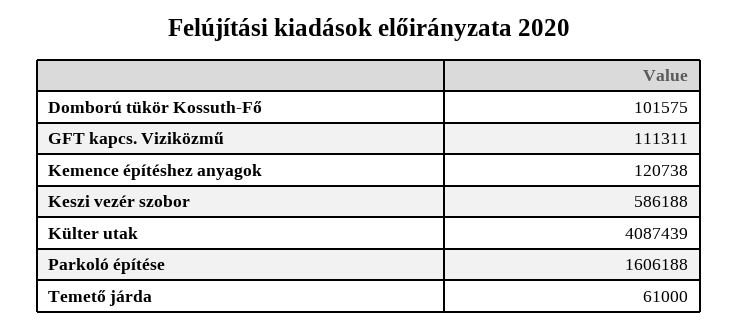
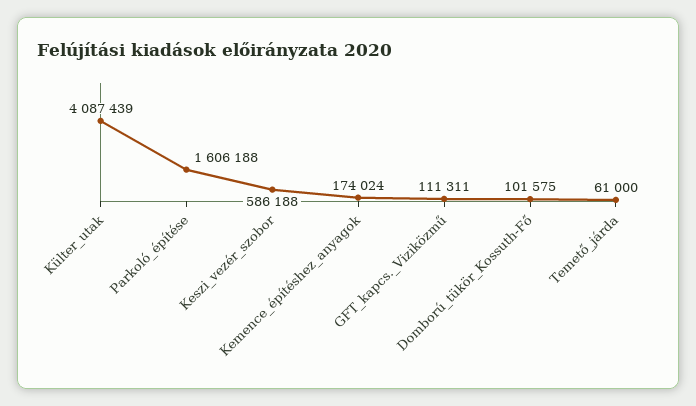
Kemence építéshez anyagok: 120738 -> 174024

